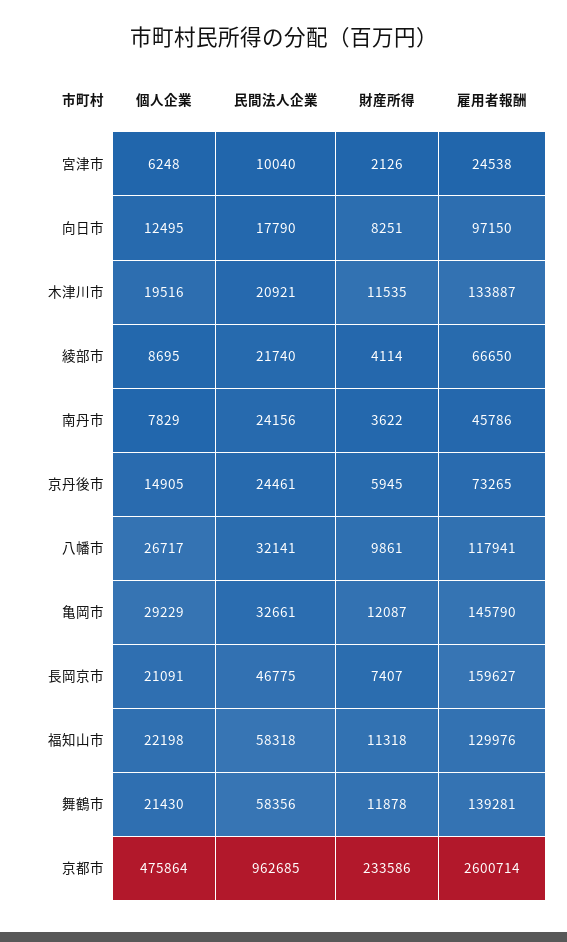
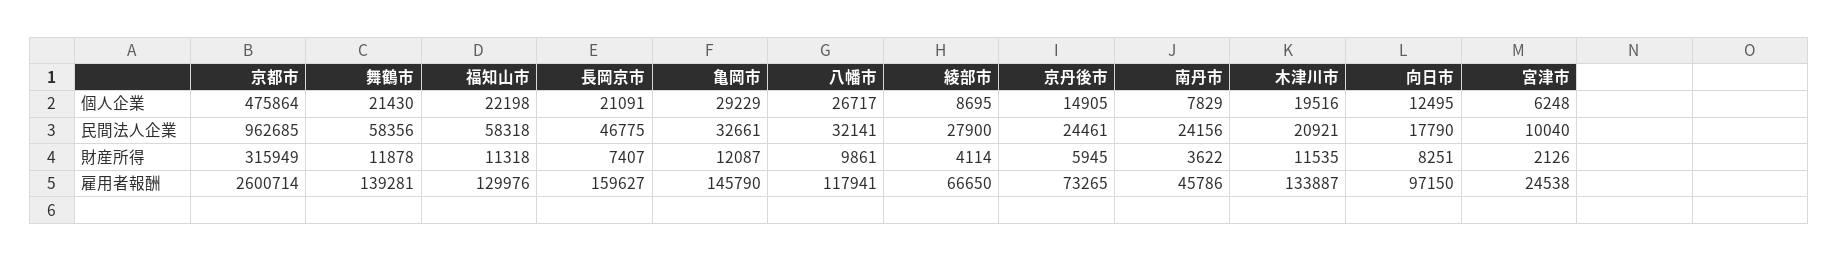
民間法人企業, 綾部市: 21740 -> 27900
財産所得, 京都市: 233586 -> 315949

